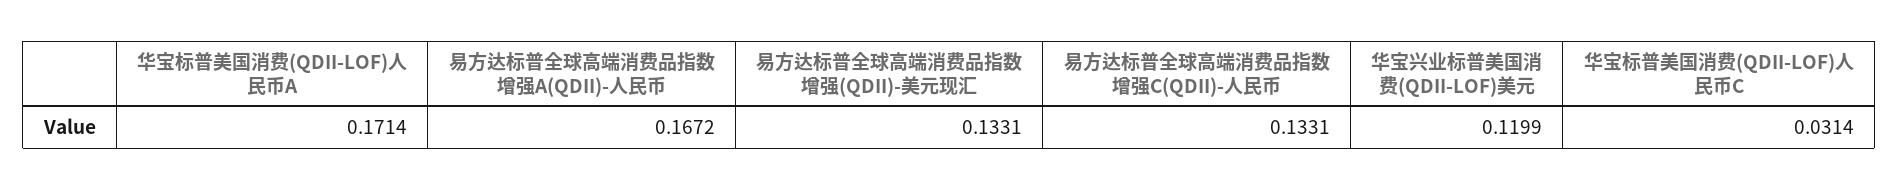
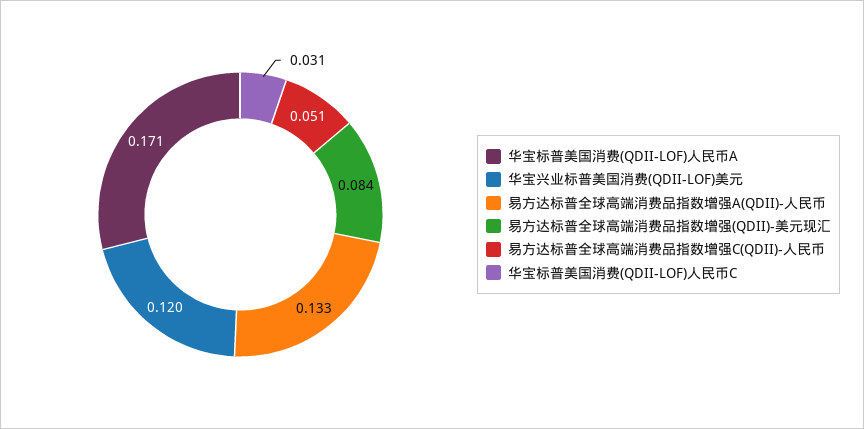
易方达标普全球高端消费品指数增强A(QDII)-人民币: 0.1672 -> 0.133
易方达标普全球高端消费品指数增强(QDII)-美元现汇: 0.1331 -> 0.084
易方达标普全球高端消费品指数增强C(QDII)-人民币: 0.1331 -> 0.051

